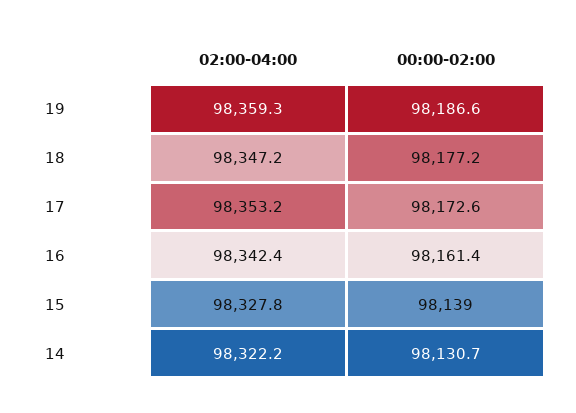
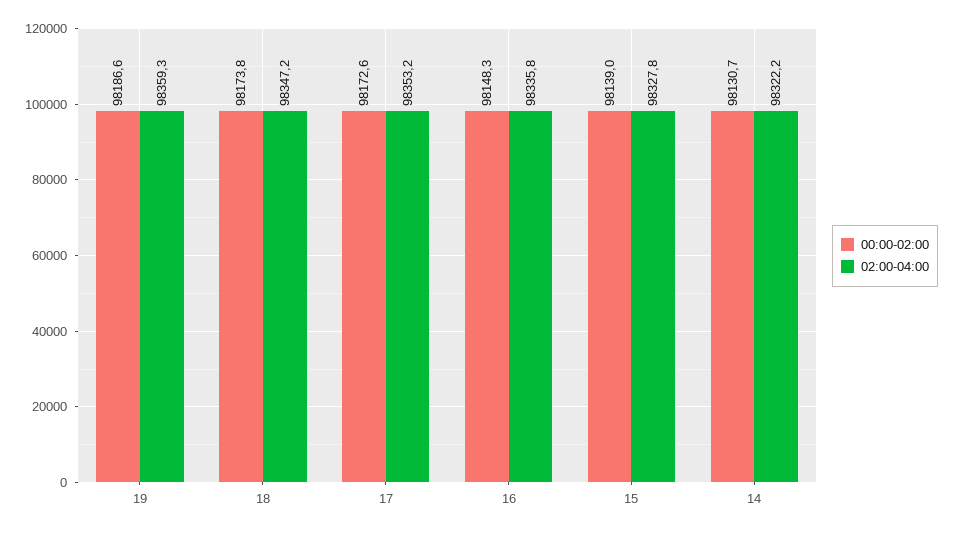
00:00-02:00, 18: 98177.2 -> 98173.8
02:00-04:00, 16: 98342.4 -> 98335.8
00:00-02:00, 16: 98161.4 -> 98148.3

